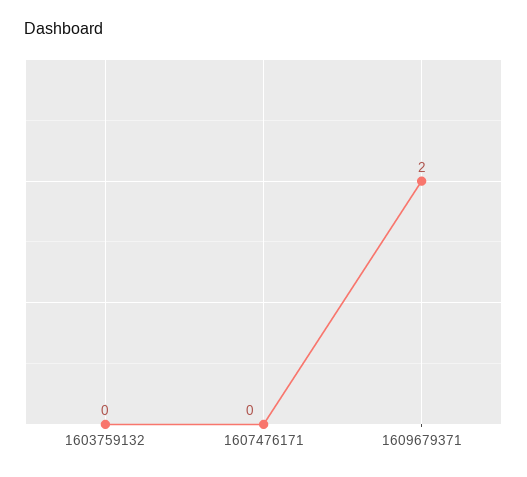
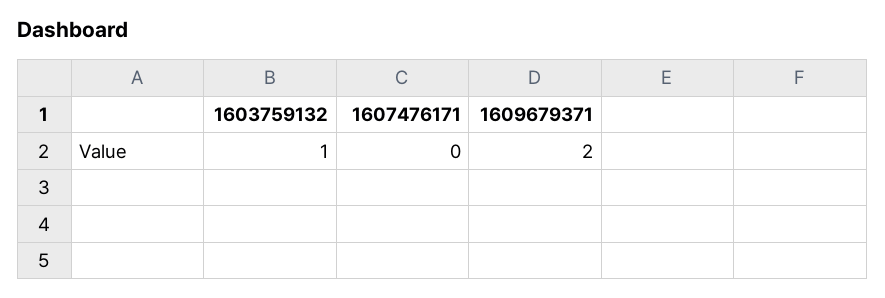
1603759132: 0 -> 1

